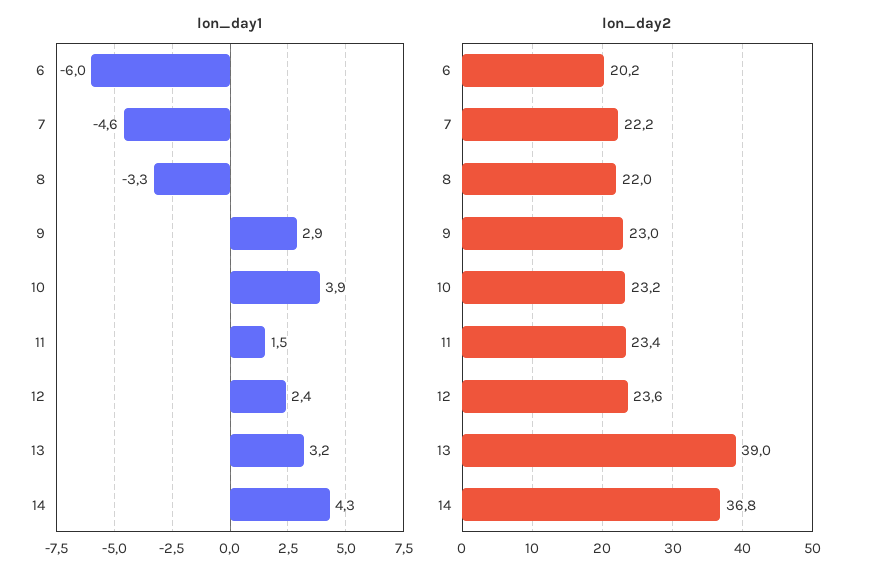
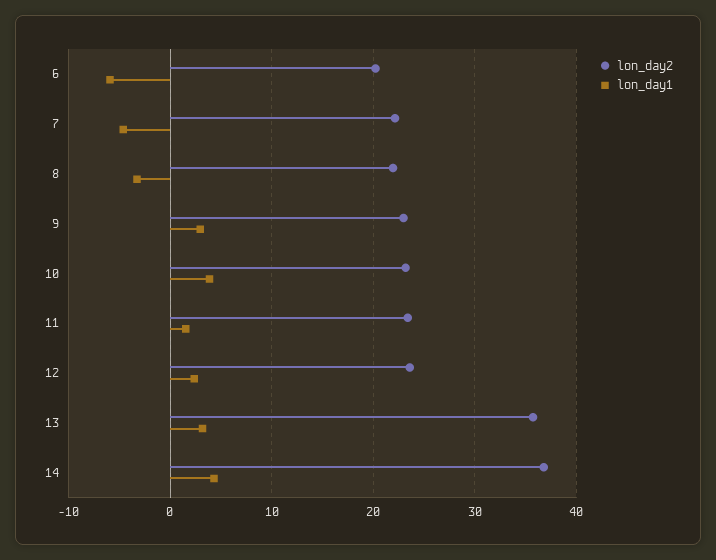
lon_day2, 13: 39 -> 36

